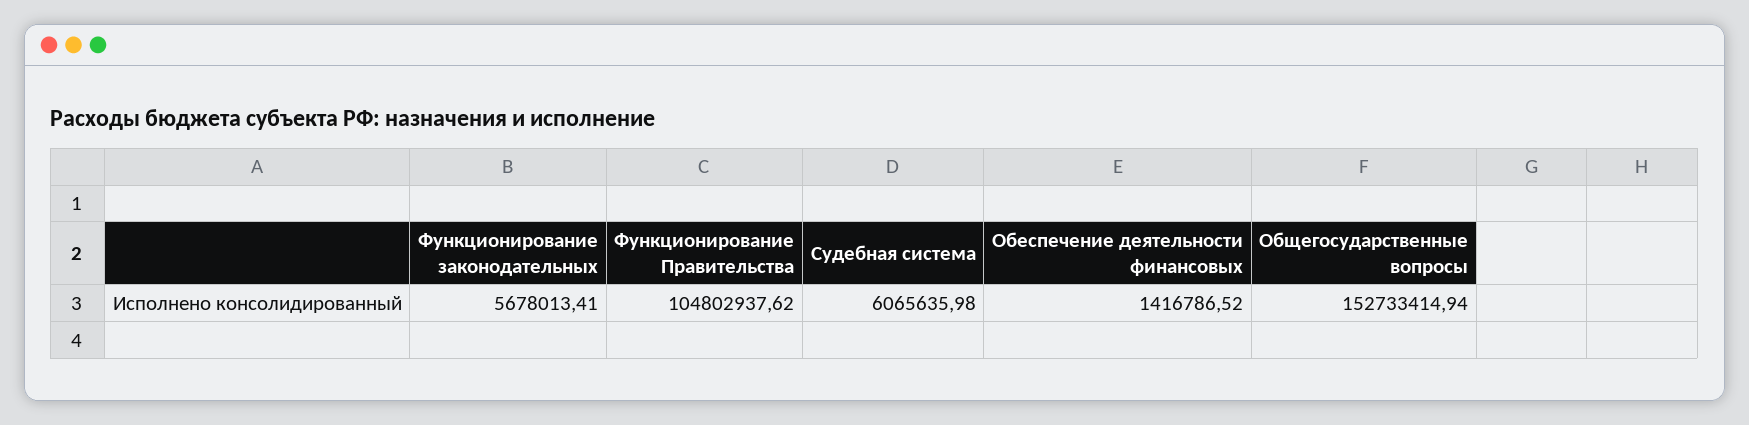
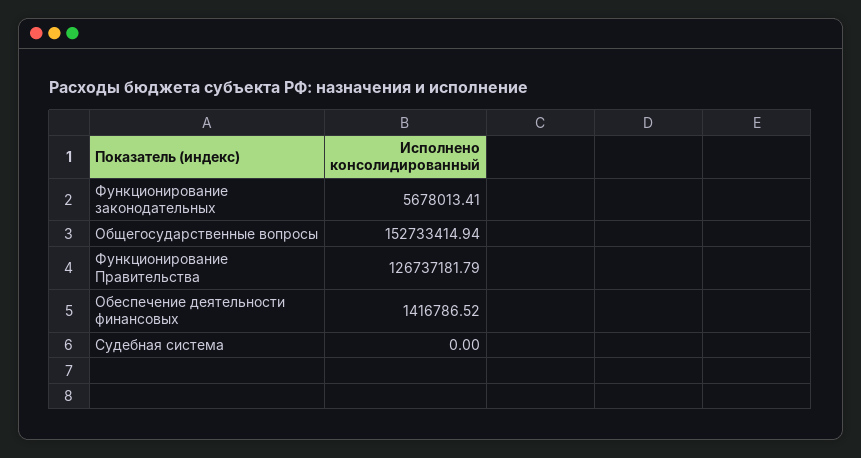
Функционирование Правительства: 104802937.62 -> 126737181.79
Судебная система: 6065635.98 -> 0

